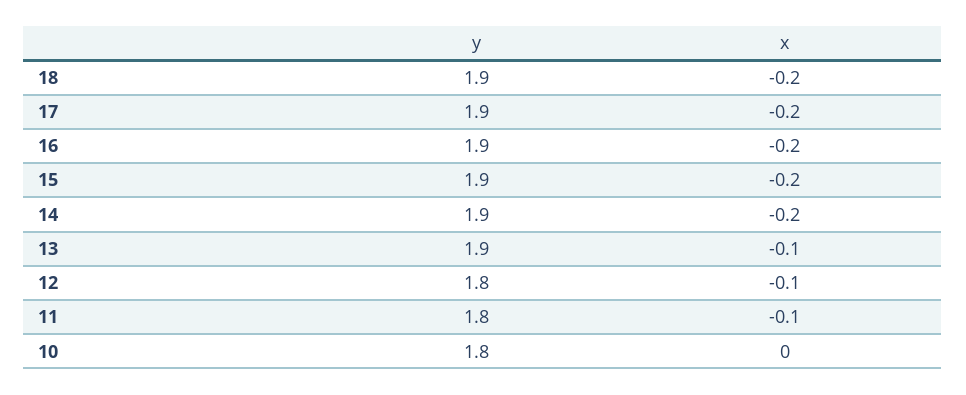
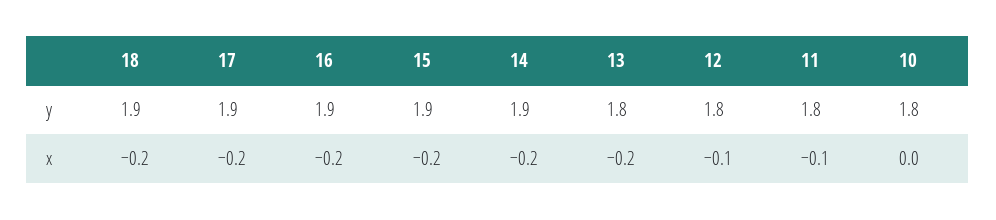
y, 13: 1.9 -> 1.8
x, 13: -0.1 -> -0.2

